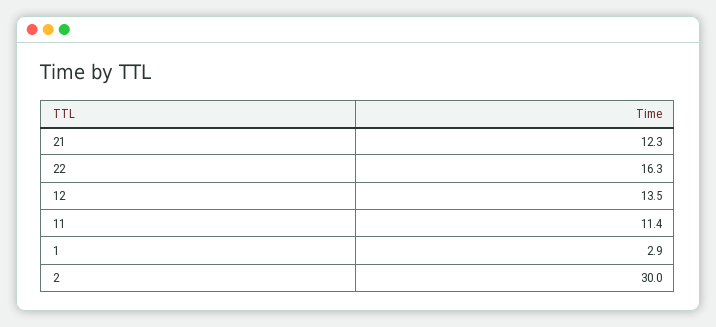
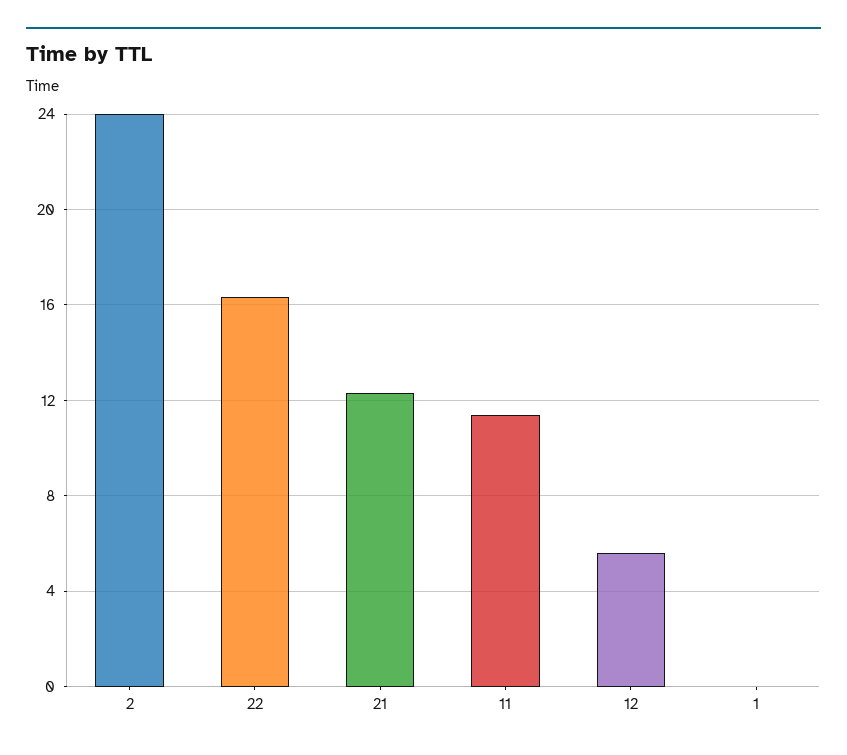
12: 13.5 -> 5.5
1: 2.9 -> 0
2: 30 -> 24

